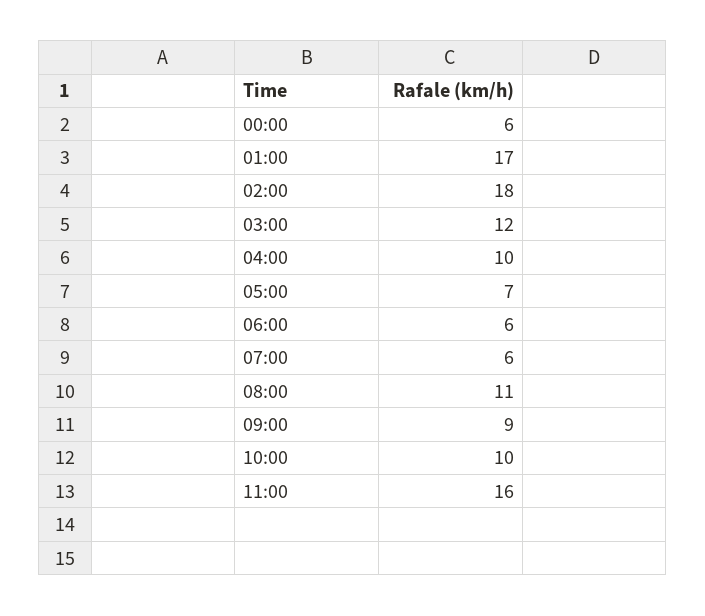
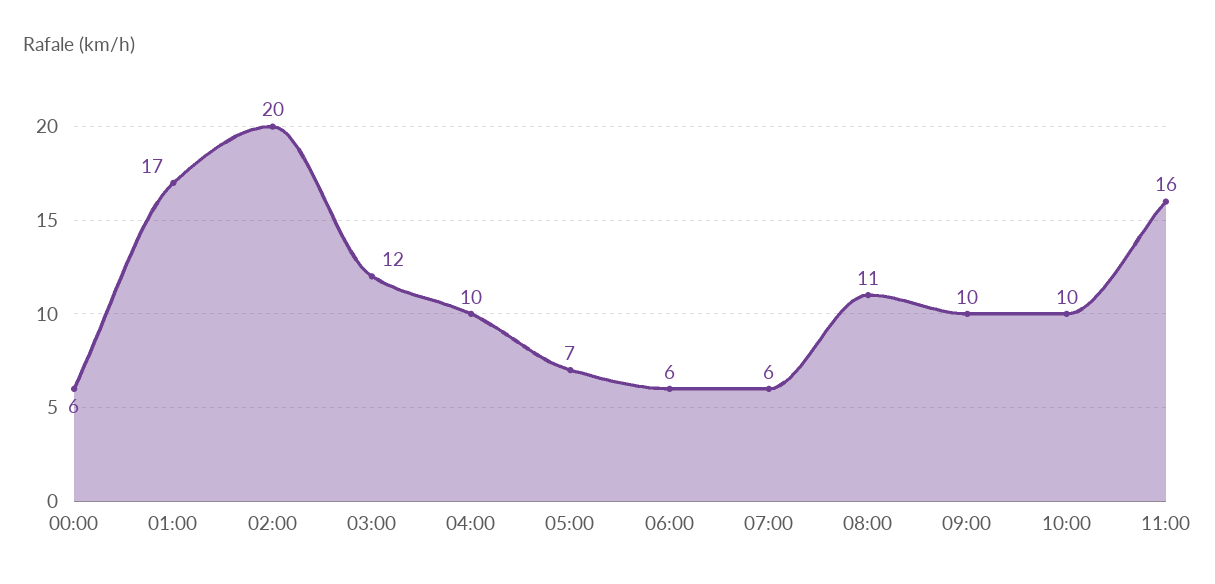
02:00: 18 -> 20
09:00: 9 -> 10

